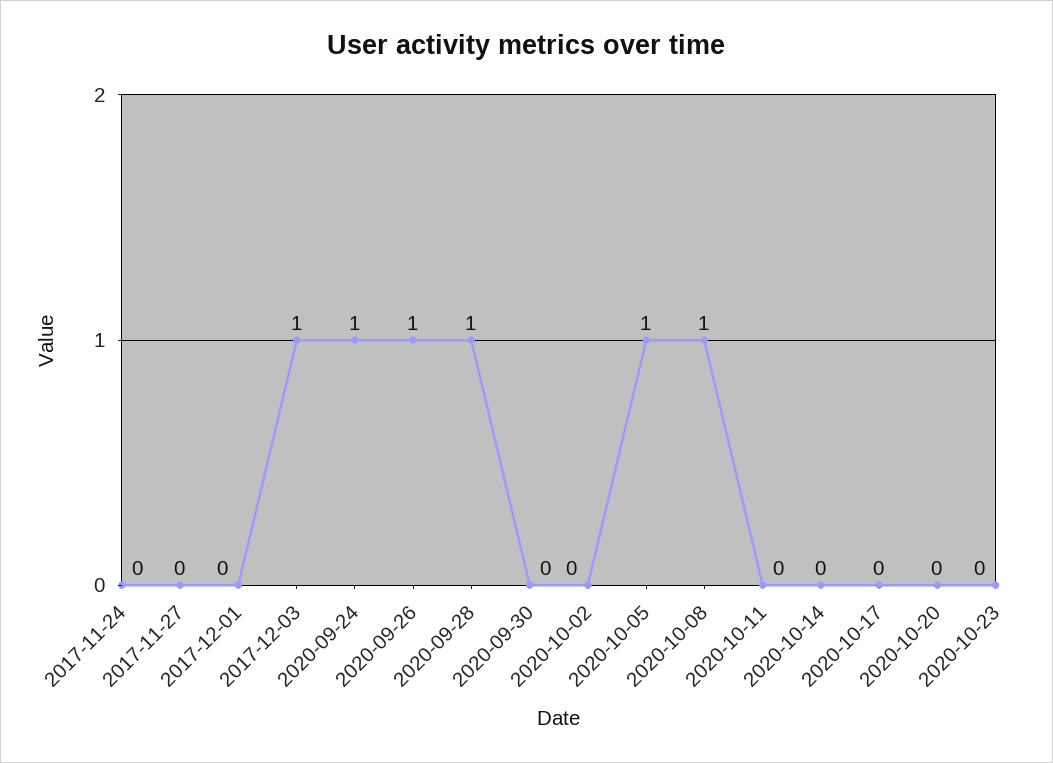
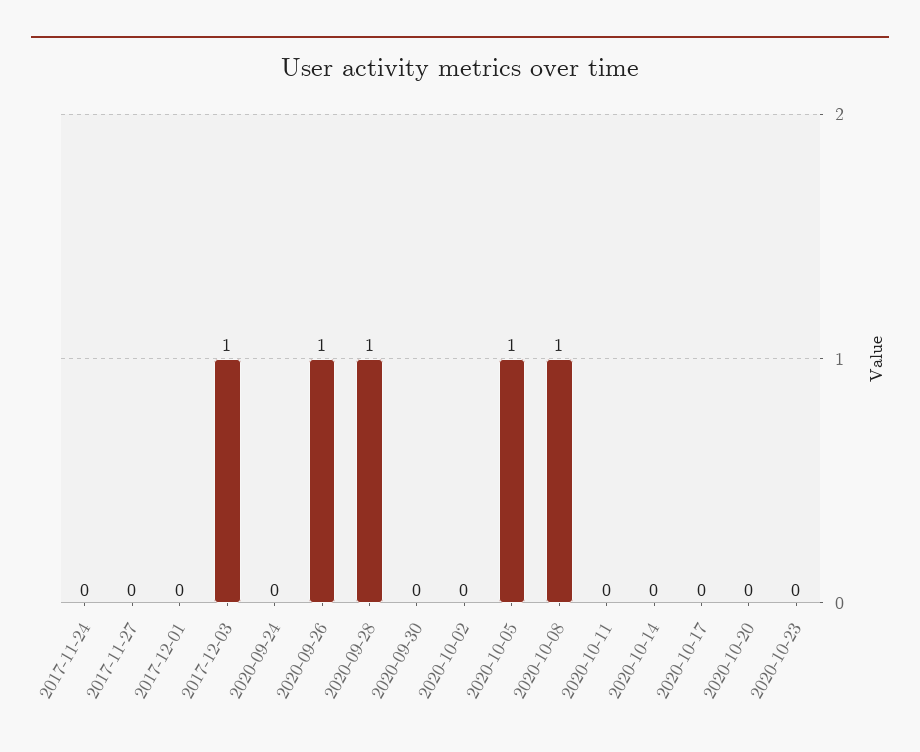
2020-09-24: 1 -> 0

